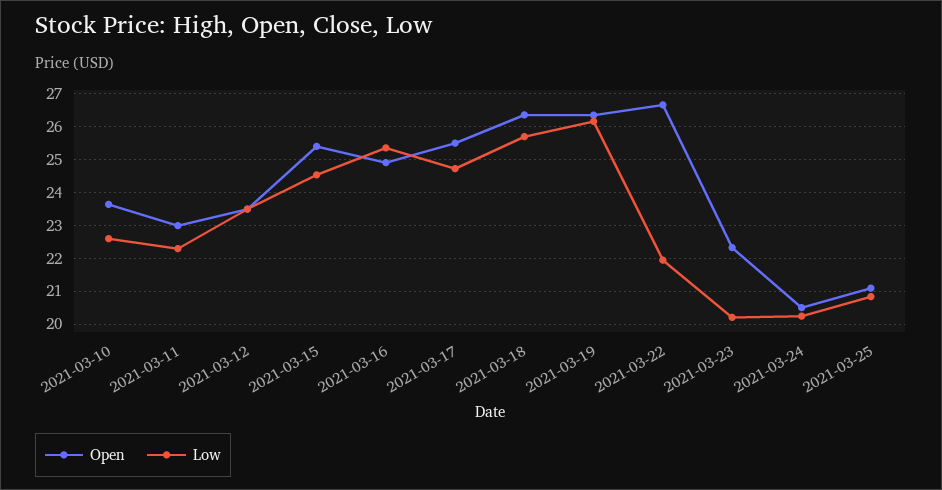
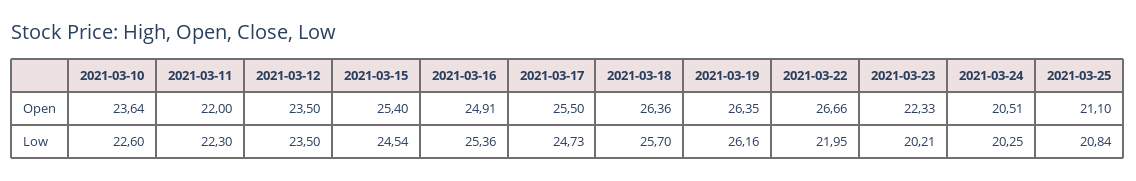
Open, 2021-03-11: 23 -> 22

